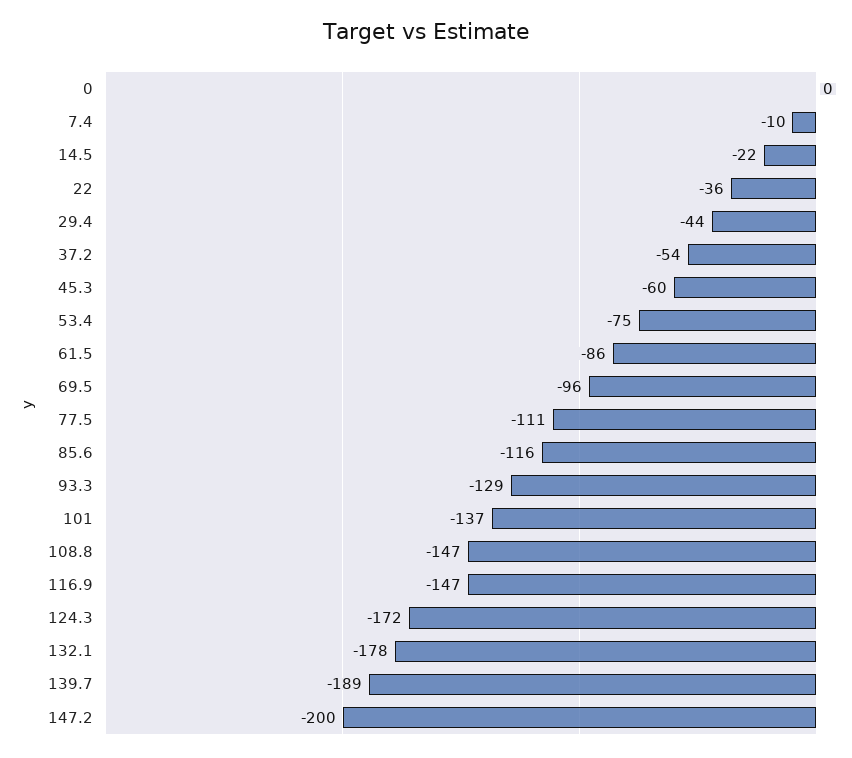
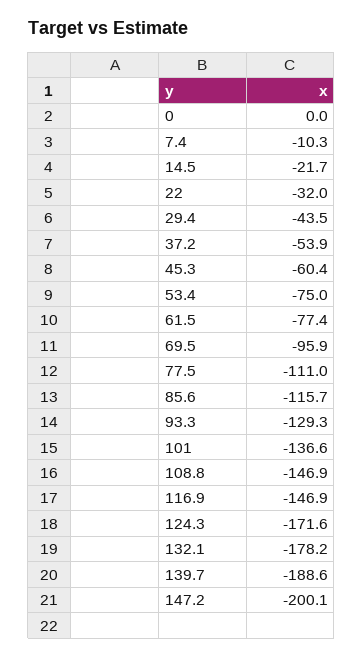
22: -36 -> -32
61.5: -86 -> -77.4

